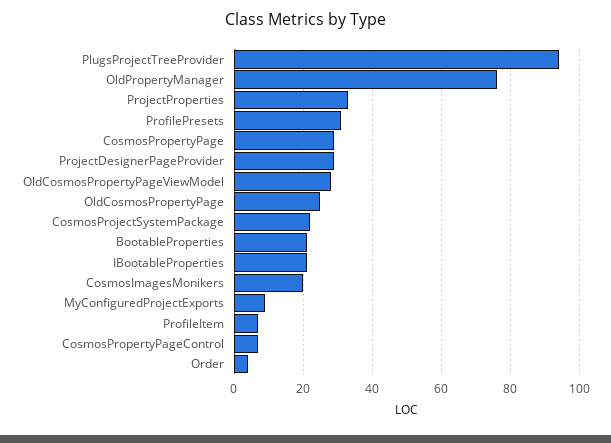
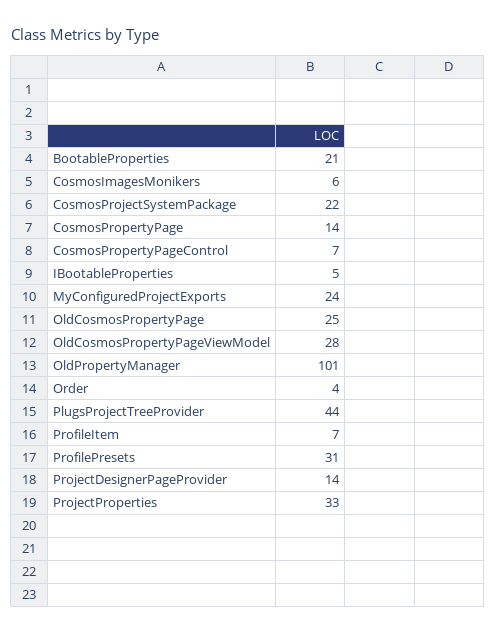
PlugsProjectTreeProvider: 95 -> 44
OldPropertyManager: 75 -> 101
CosmosPropertyPage: 30 -> 14
ProjectDesignerPageProvider: 30 -> 14
IBootableProperties: 20 -> 5
CosmosImagesMonikers: 20 -> 6
MyConfiguredProjectExports: 10 -> 24

